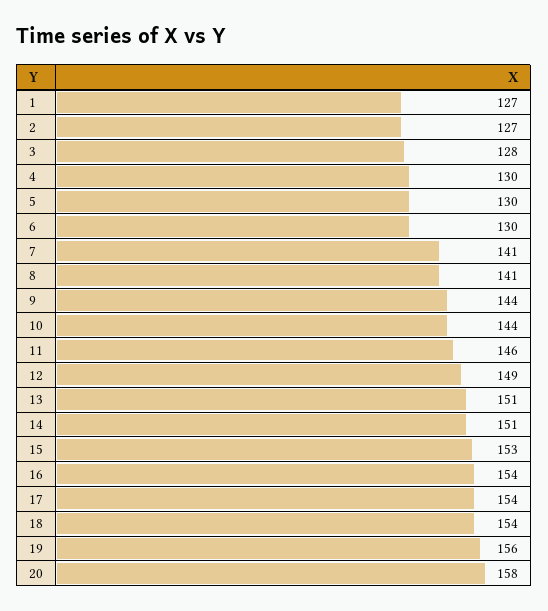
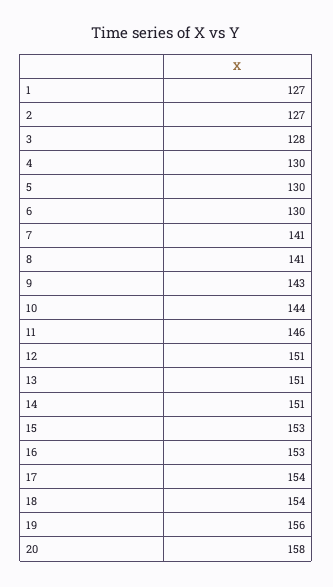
9: 144 -> 143
12: 149 -> 151
16: 154 -> 153

